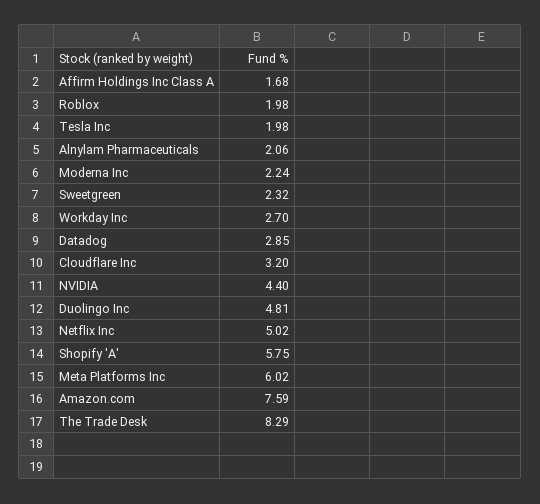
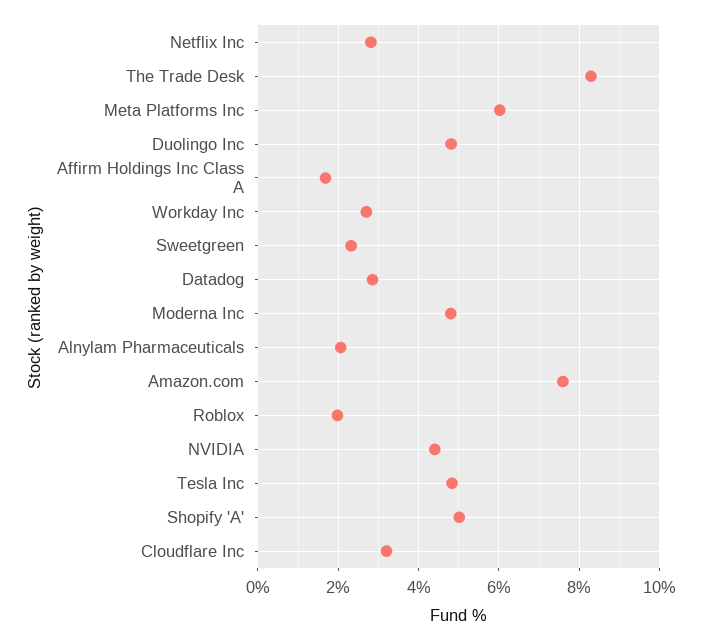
Tesla Inc: 1.98 -> 4.8
Moderna Inc: 2.24 -> 4.8
Netflix Inc: 5.02 -> 2.8
Shopify 'A': 5.75 -> 5

